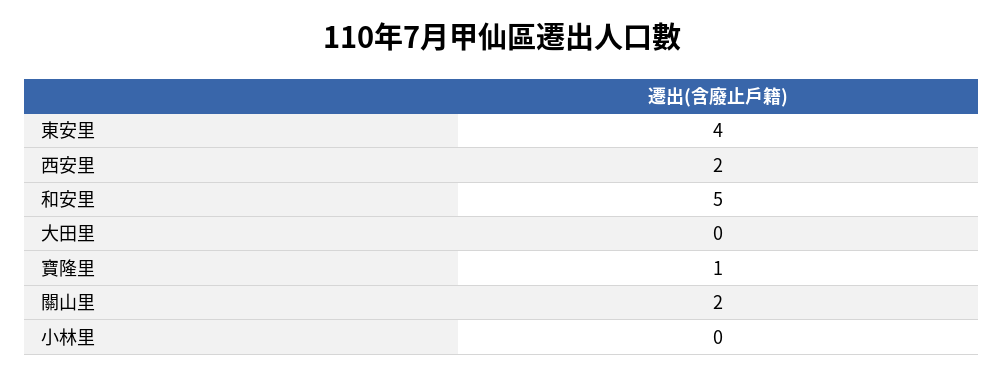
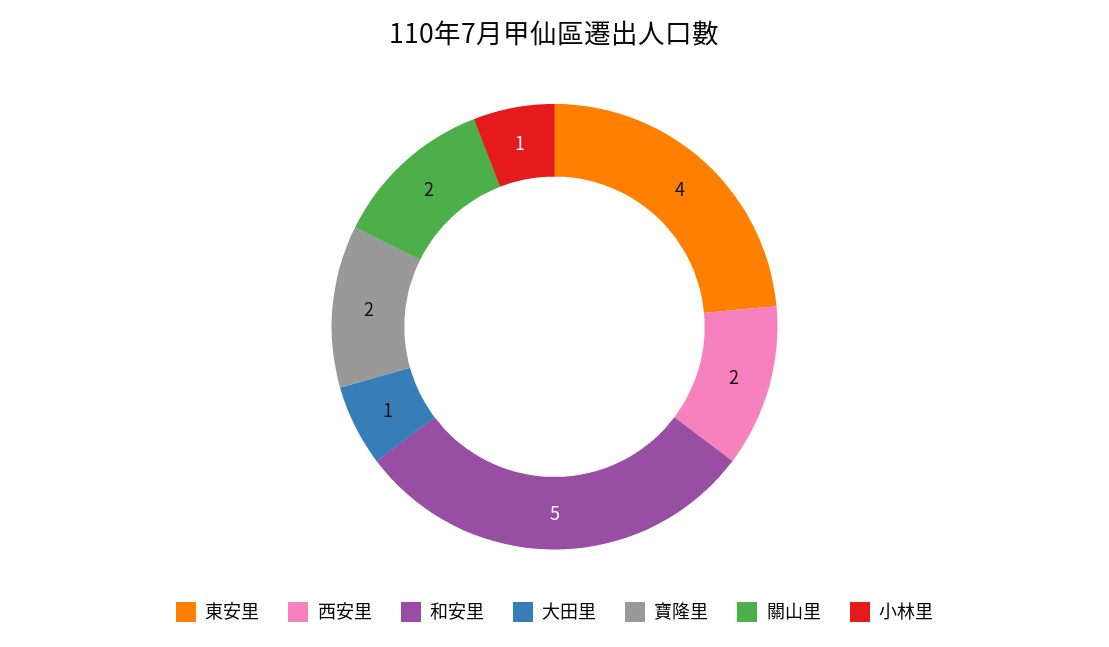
大田里: 0 -> 1
寶隆里: 1 -> 2
小林里: 0 -> 1

